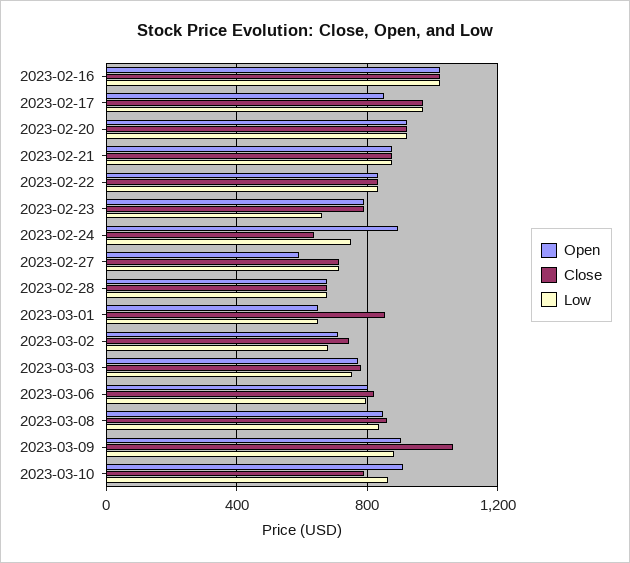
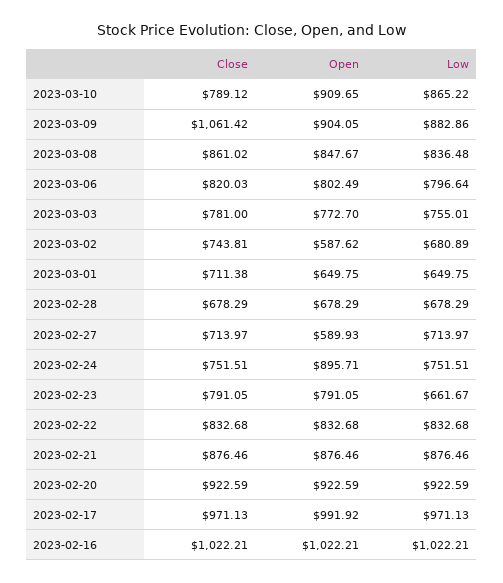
Open, 2023-02-17: 850 -> 991.92
Close, 2023-02-24: 650 -> 751.51
Close, 2023-03-01: 850 -> 711.38
Open, 2023-03-02: 700 -> 587.62

